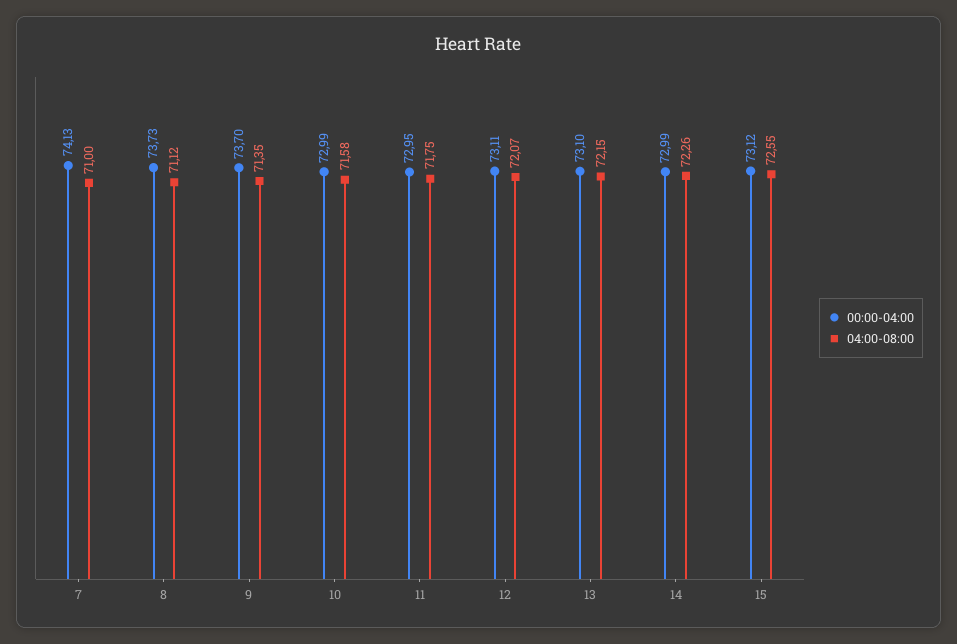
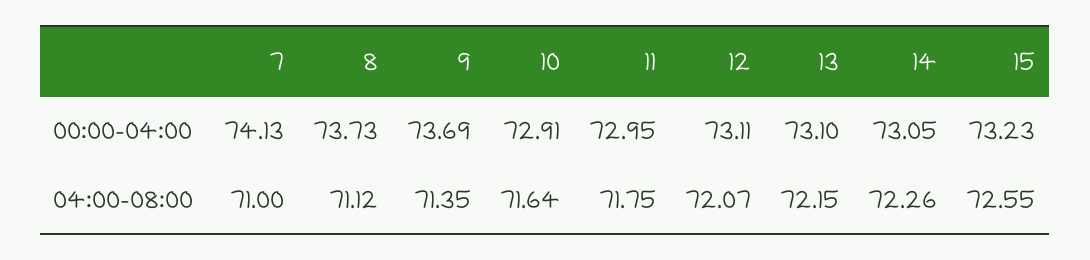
00:00-04:00, 9: 73.7 -> 73.69
00:00-04:00, 10: 72.99 -> 72.91
04:00-08:00, 10: 71.58 -> 71.64
00:00-04:00, 14: 72.99 -> 73.05
00:00-04:00, 15: 73.12 -> 73.23

